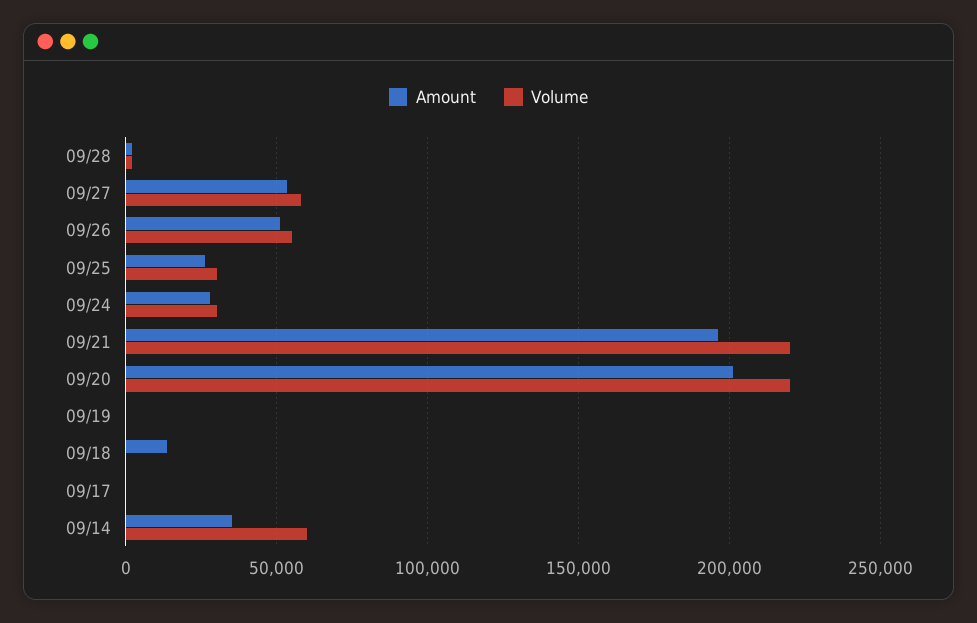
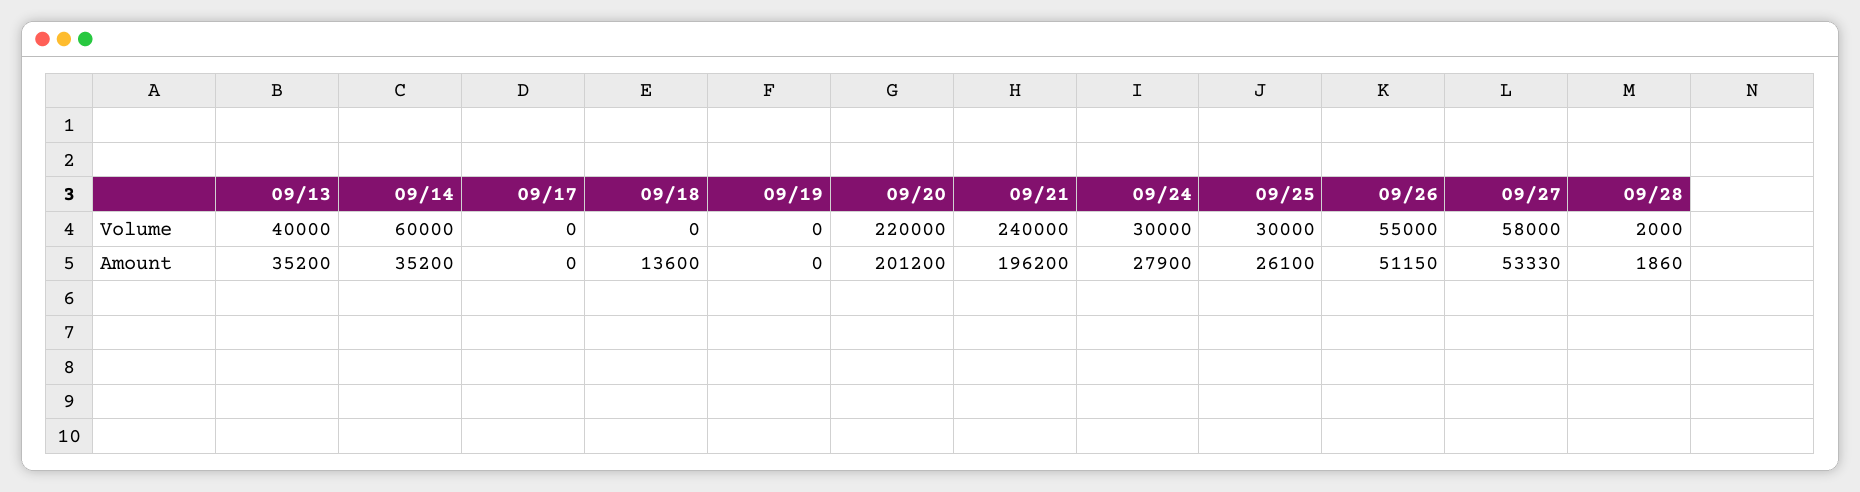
Volume, 09/21: 220000 -> 240000
Volume, 09/13: none -> 40000
Amount, 09/13: none -> 35200

